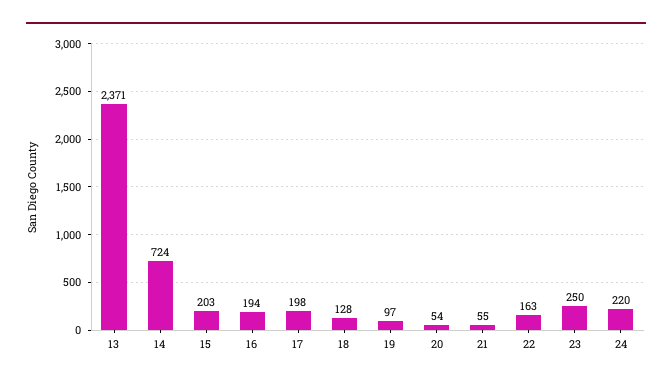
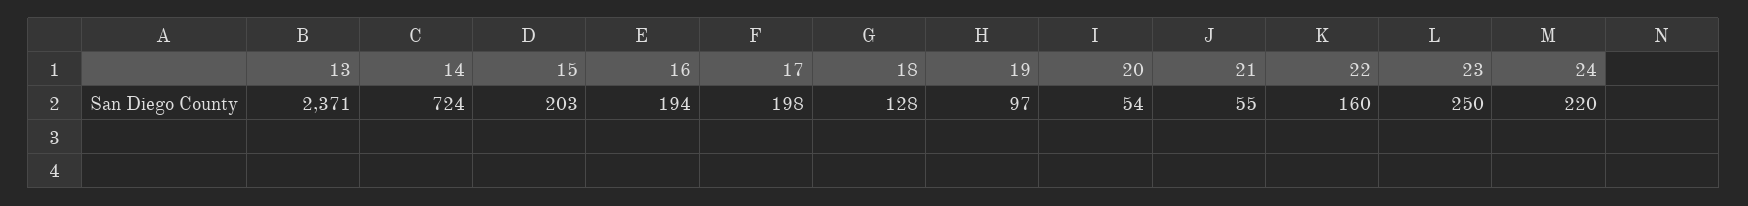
22: 163 -> 160

